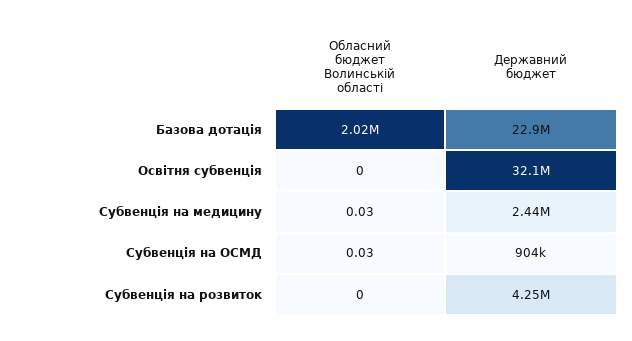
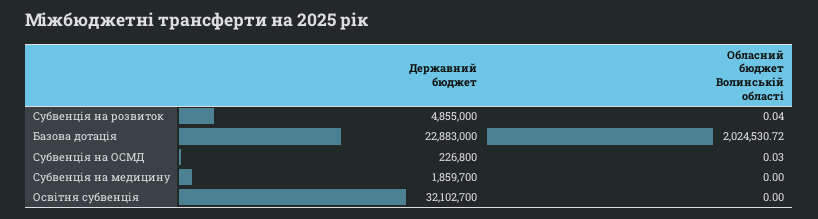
Обласний бюджет Волинській області, Субвенція на медицину: 0.03 -> 0
Державний бюджет, Субвенція на медицину: 2440000 -> 1859700
Державний бюджет, Субвенція на ОСМД: 904000 -> 226800
Обласний бюджет Волинській області, Субвенція на розвиток: 0 -> 0.04
Державний бюджет, Субвенція на розвиток: 4250000 -> 4855000

